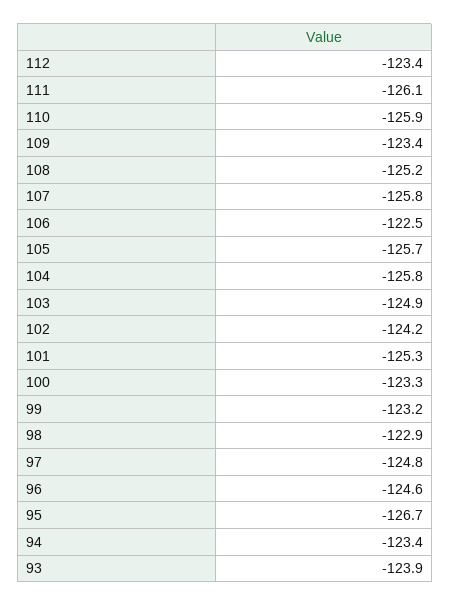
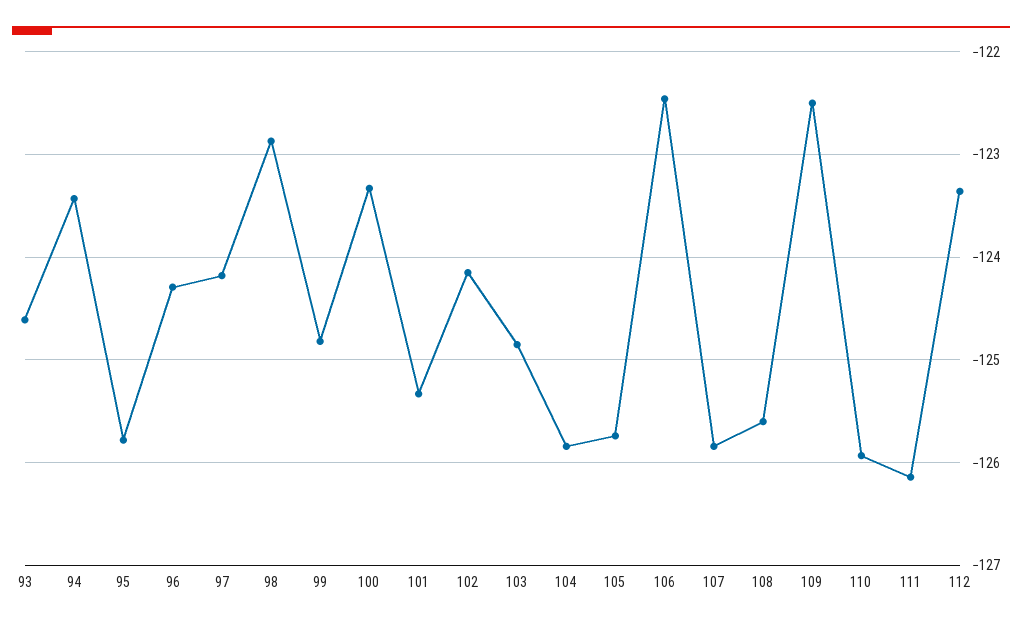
109: -123.4 -> -122.5
108: -125.2 -> -125.6
99: -123.2 -> -124.8
97: -124.8 -> -124.2
96: -124.6 -> -124.3
95: -126.7 -> -125.8
93: -123.9 -> -124.6

